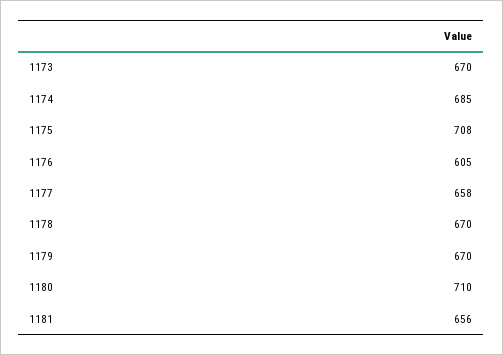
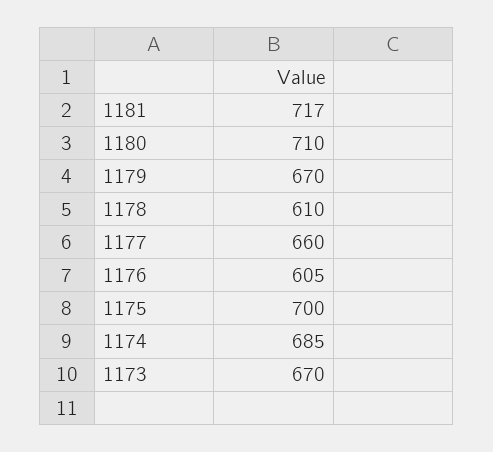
1175: 708 -> 700
1177: 658 -> 660
1178: 670 -> 610
1181: 656 -> 717

